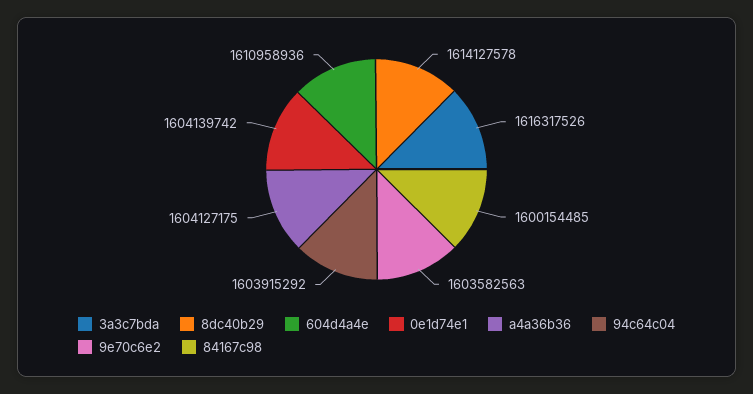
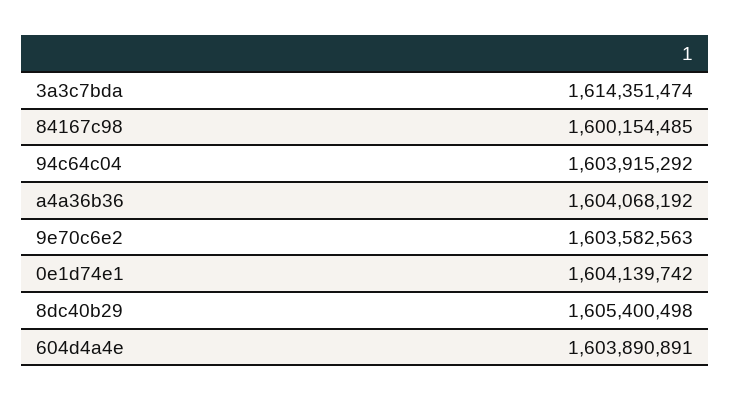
3a3c7bda: 1616317526 -> 1614351474
8dc40b29: 1614127578 -> 1605400498
604d4a4e: 1610958936 -> 1603890891
a4a36b36: 1604127175 -> 1604068192

